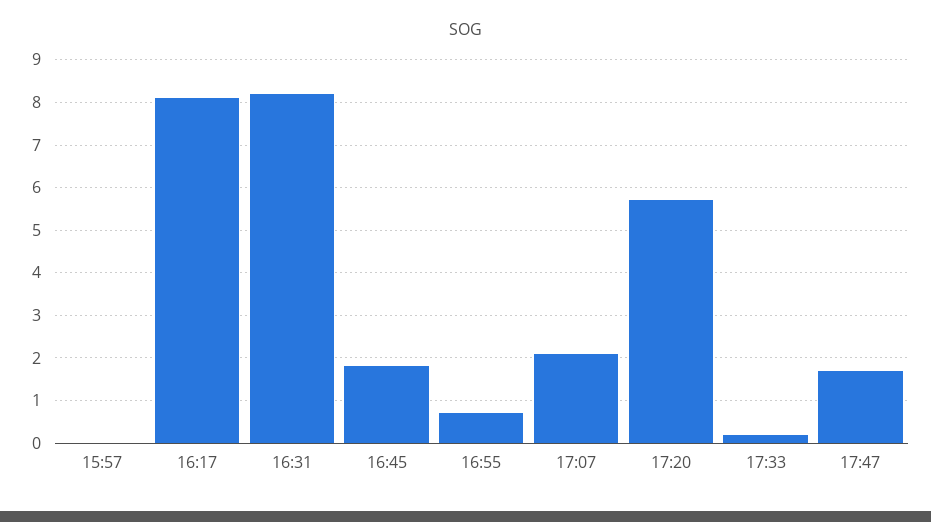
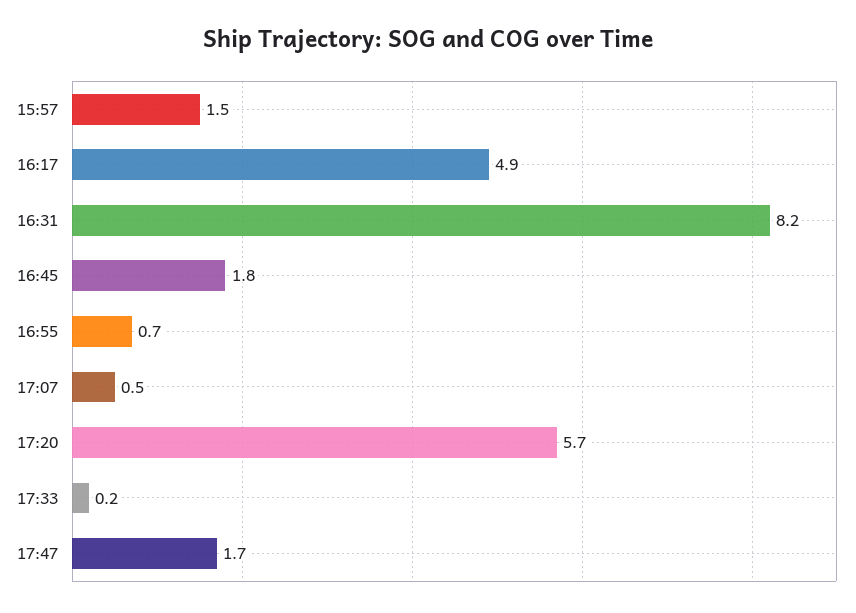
15:57: 0 -> 1.5
16:17: 8 -> 4.9
17:07: 2 -> 0.5

